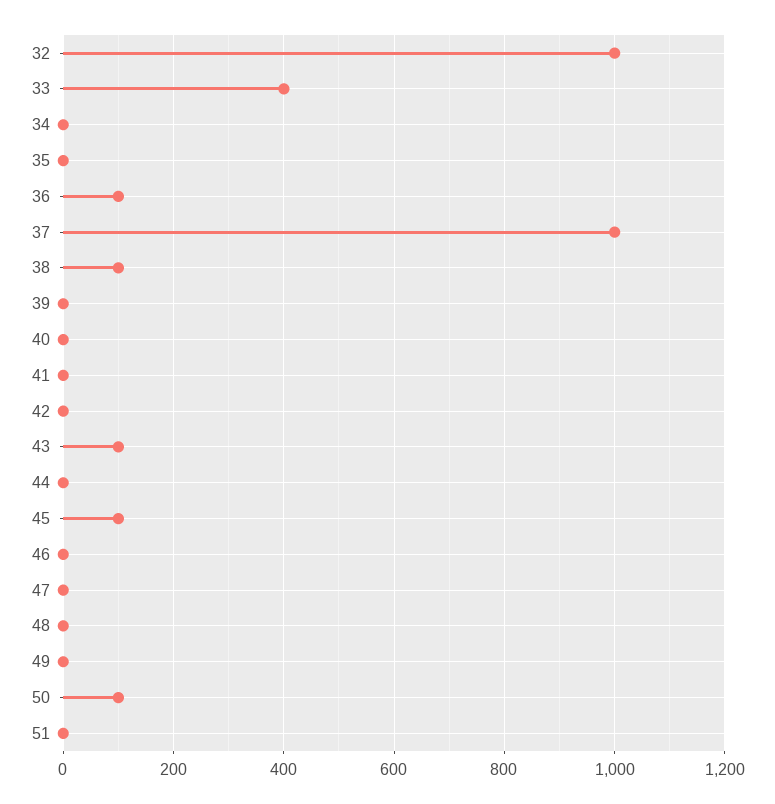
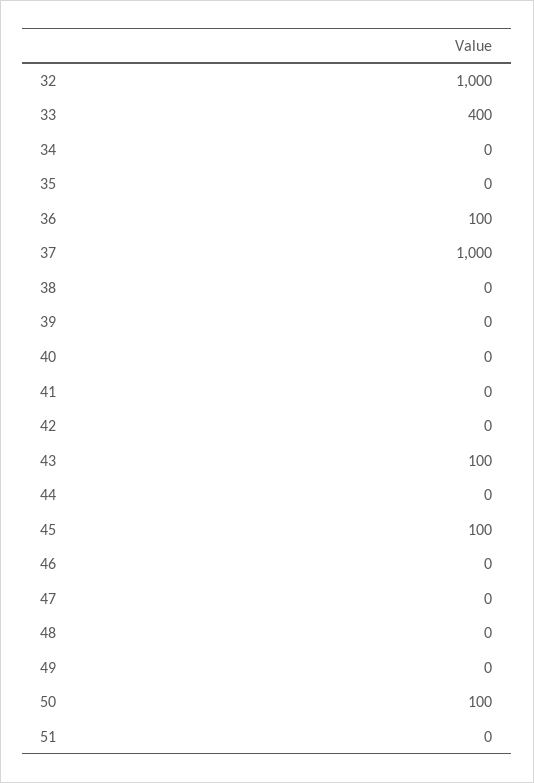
38: 100 -> 0

